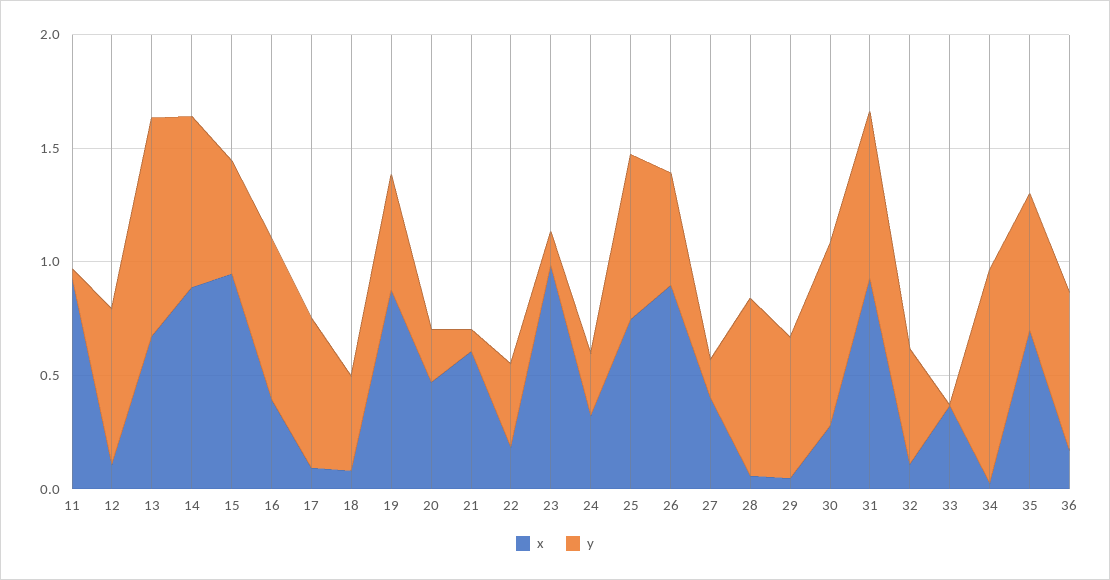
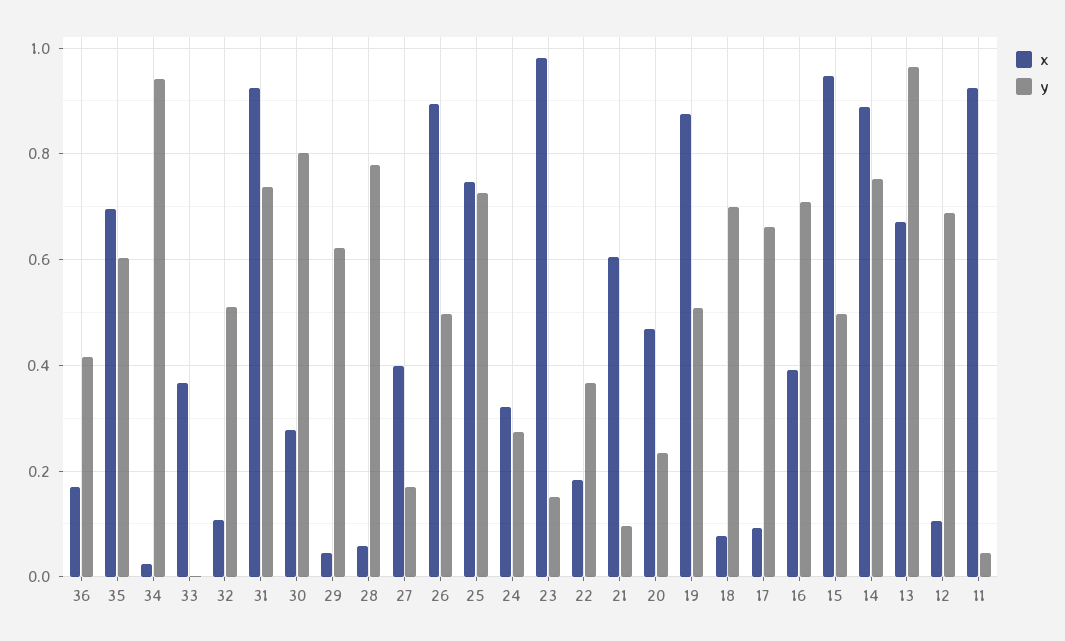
y, 18: 0.4 -> 0.7
y, 36: 0.7 -> 0.42

